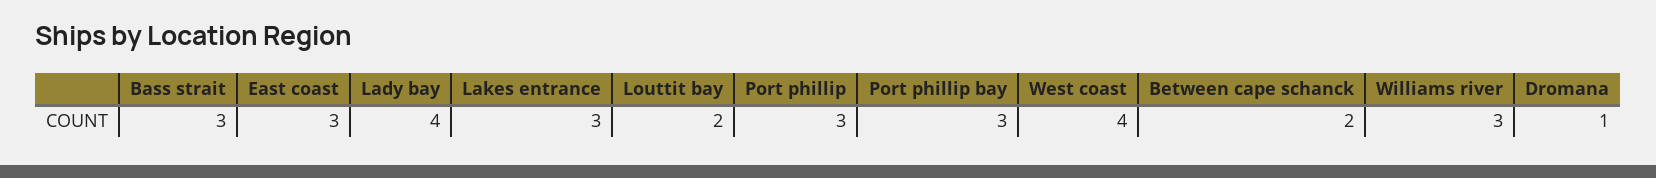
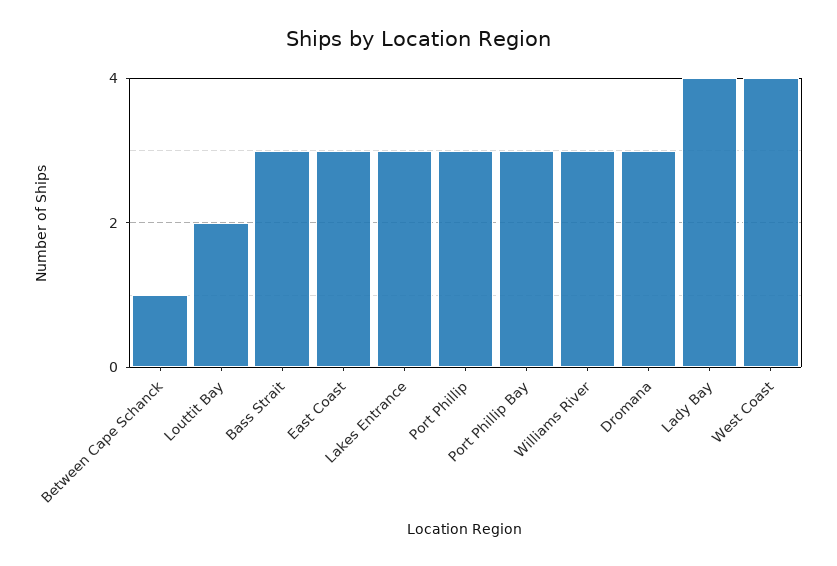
Between cape schanck: 2 -> 1
Dromana: 1 -> 3

